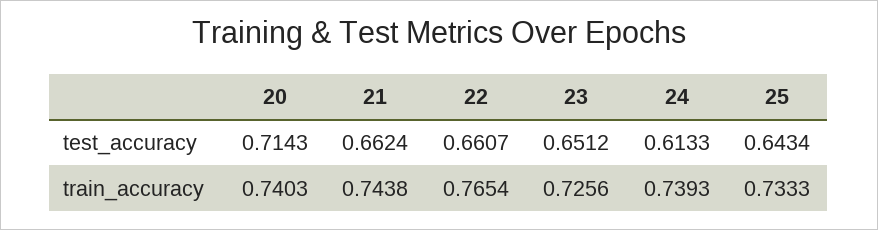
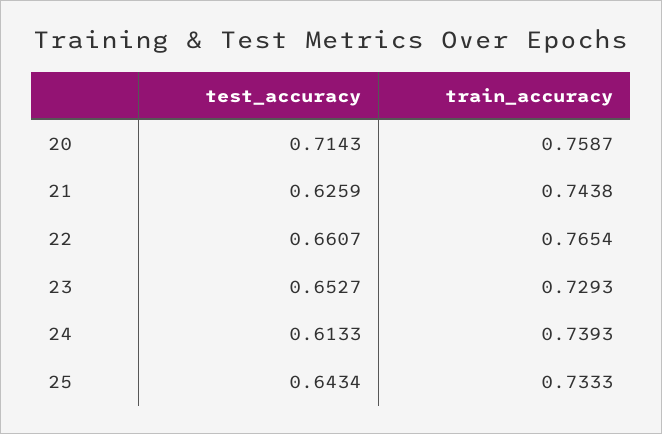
21, test_accuracy: 0.6624 -> 0.6259
23, test_accuracy: 0.6512 -> 0.6527
20, train_accuracy: 0.7403 -> 0.7587
23, train_accuracy: 0.7256 -> 0.7293

